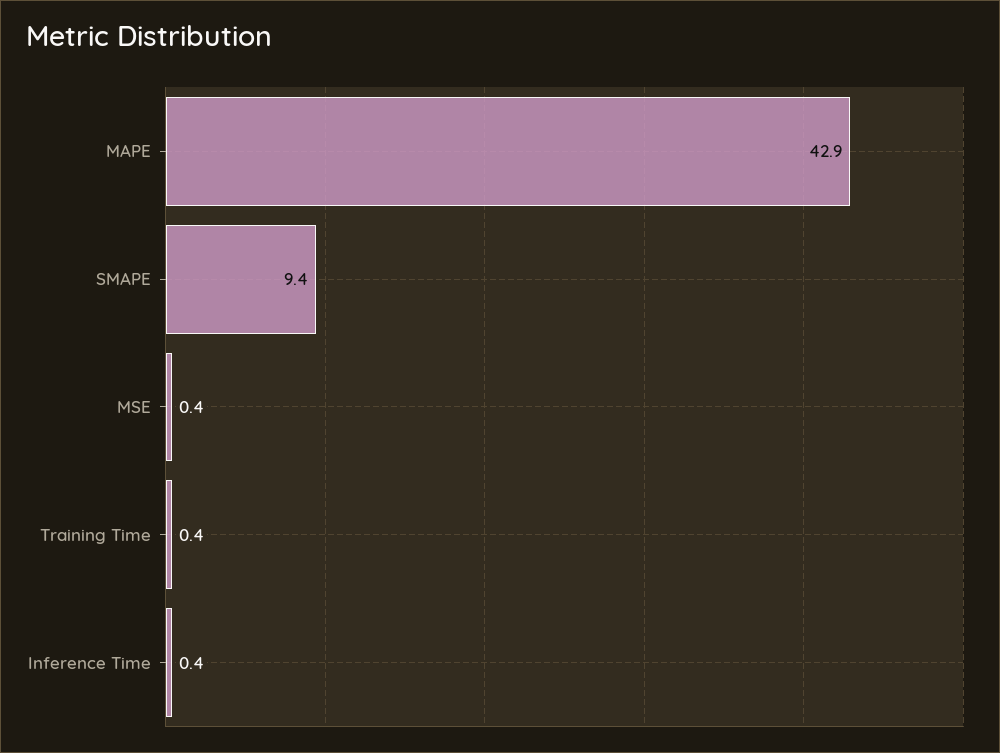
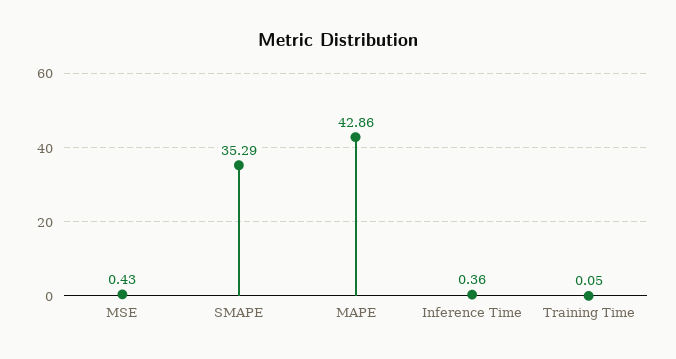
SMAPE: 9.4 -> 35.29
Training Time: 0.4 -> 0.05

